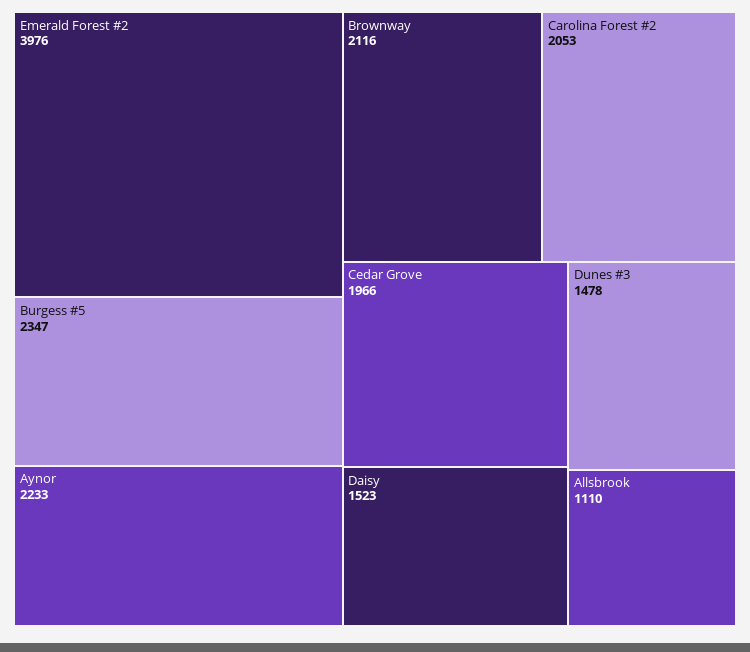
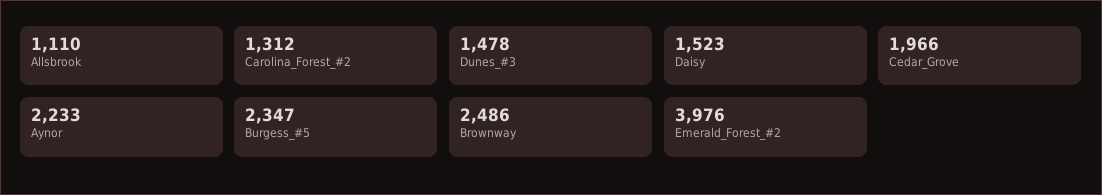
Brownway: 2116 -> 2486
Carolina Forest #2: 2053 -> 1312

